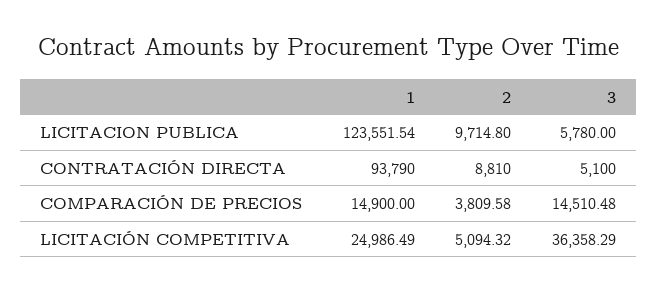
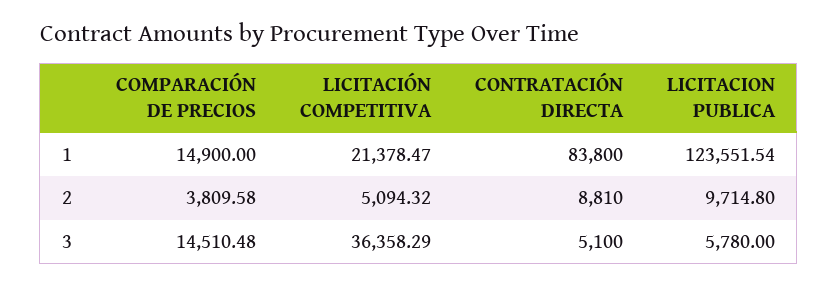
1, CONTRATACIÓN DIRECTA: 93790 -> 83800
1, LICITACIÓN COMPETITIVA: 24986.49 -> 21378.47

